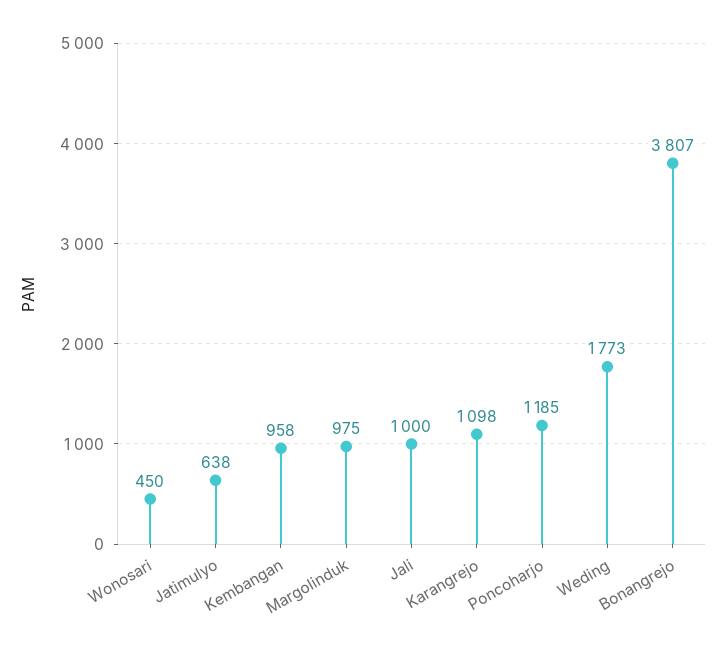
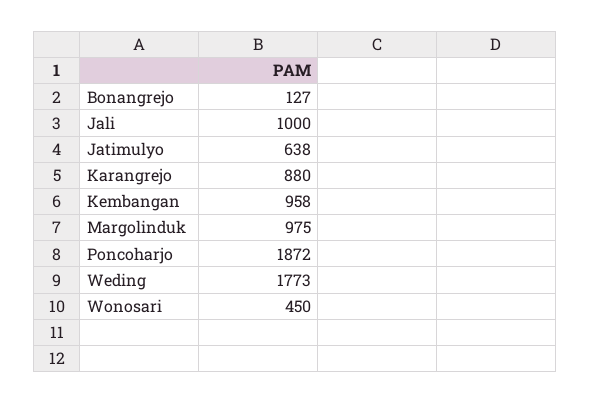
Karangrejo: 1098 -> 880
Poncoharjo: 1185 -> 1872
Bonangrejo: 3807 -> 127

